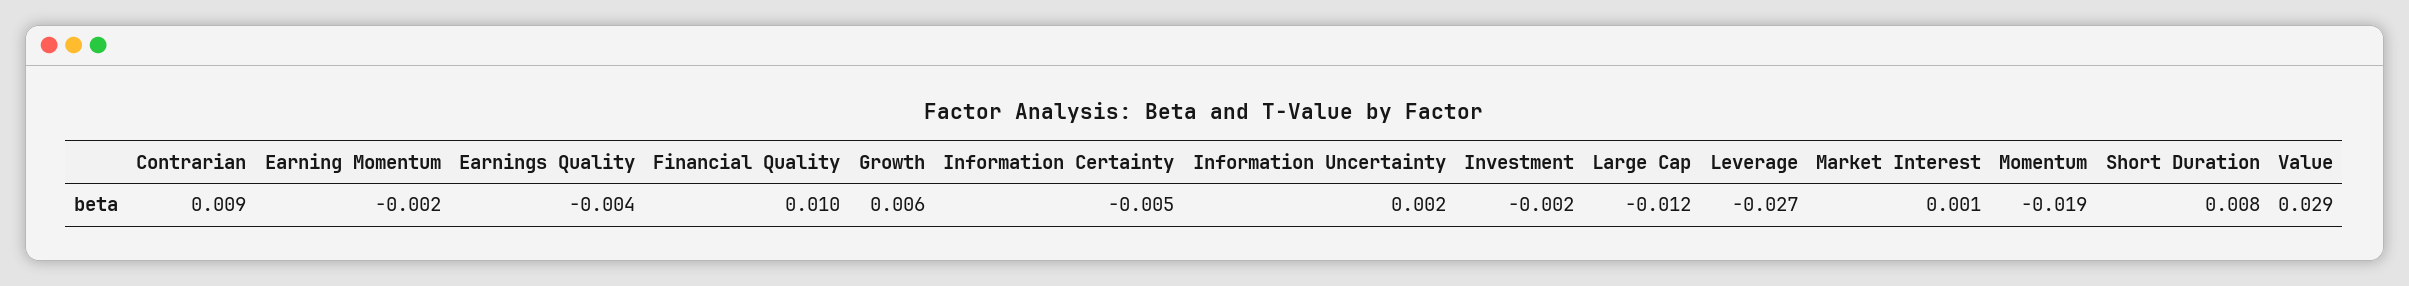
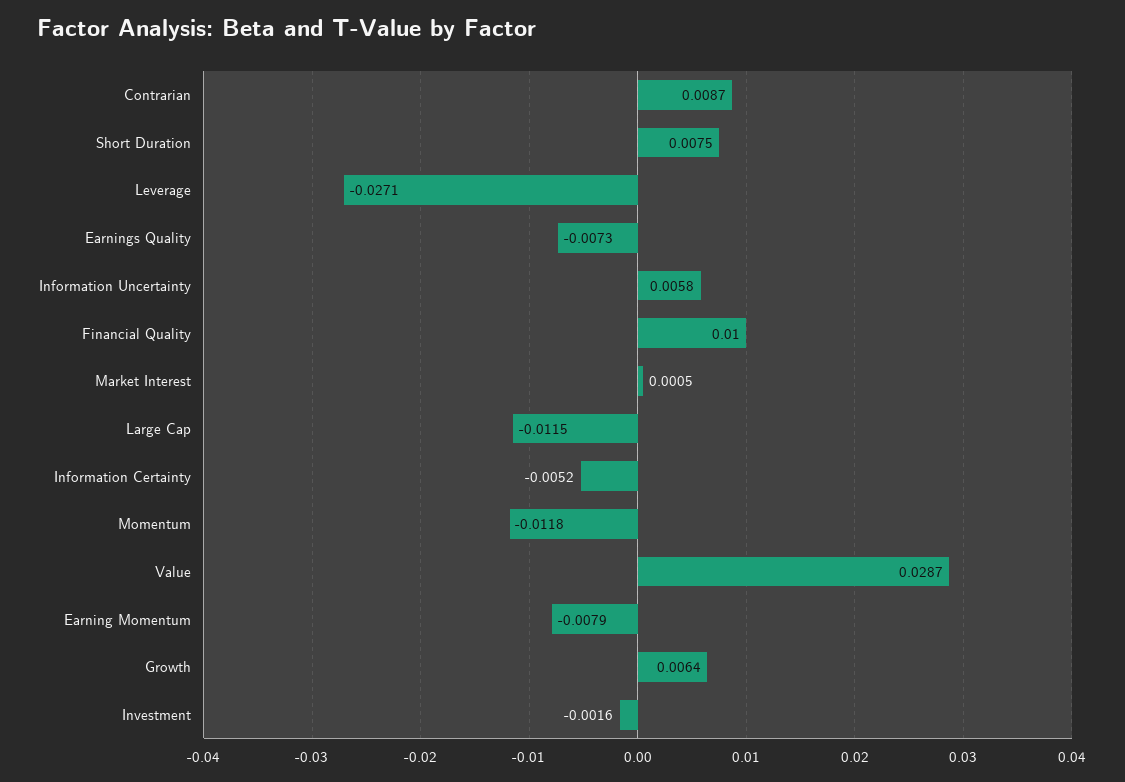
Earning Momentum: -0.002 -> -0.0079
Earnings Quality: -0.004 -> -0.0073
Information Uncertainty: 0.002 -> 0.0058
Momentum: -0.019 -> -0.0118

